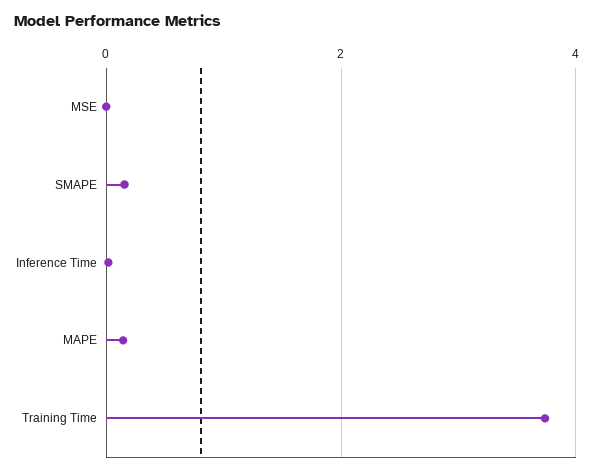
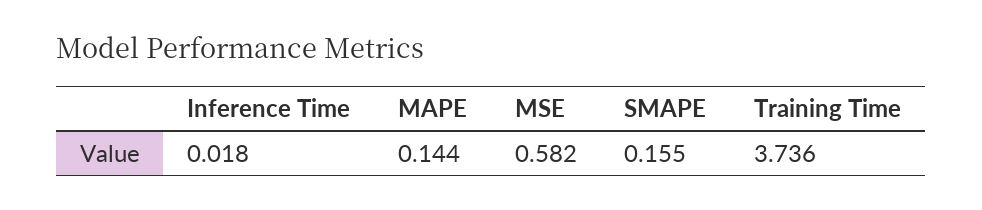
MSE: 0 -> 0.582

